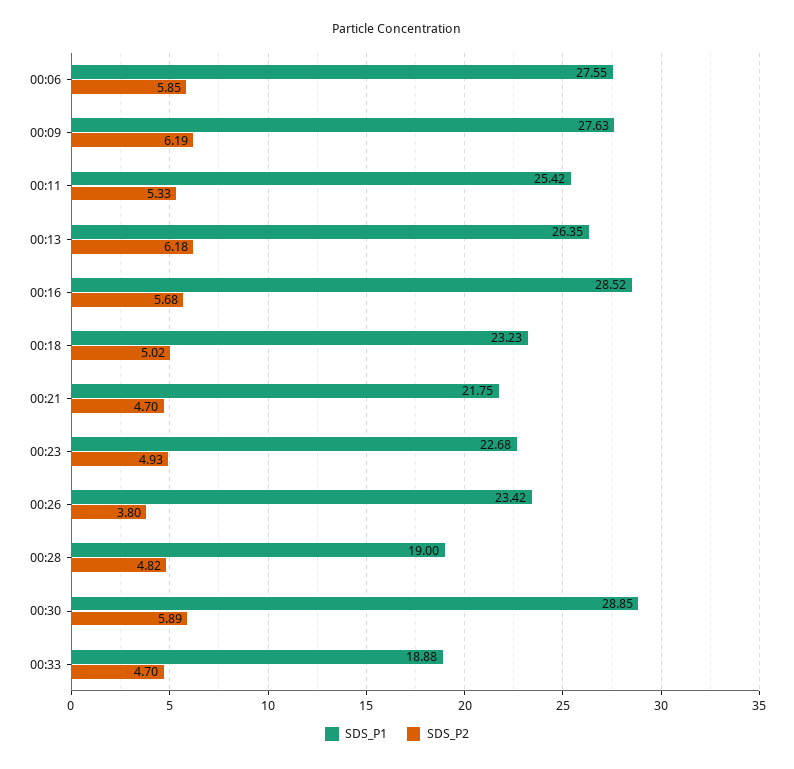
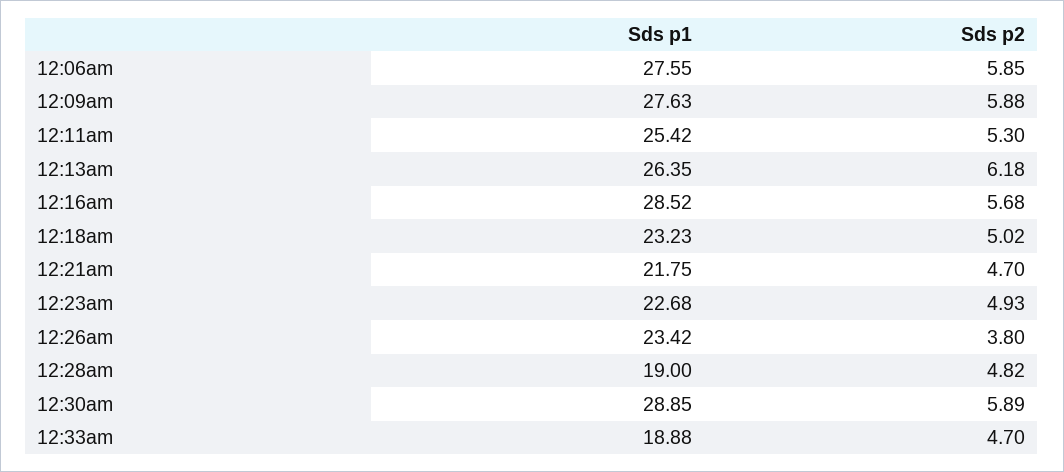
SDS_P2, 00:09: 6.19 -> 5.88
SDS_P2, 00:11: 5.33 -> 5.3

